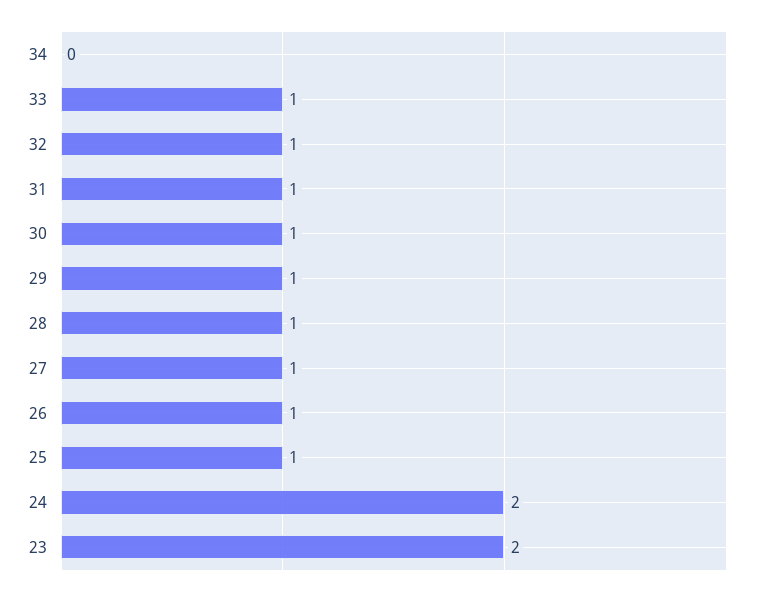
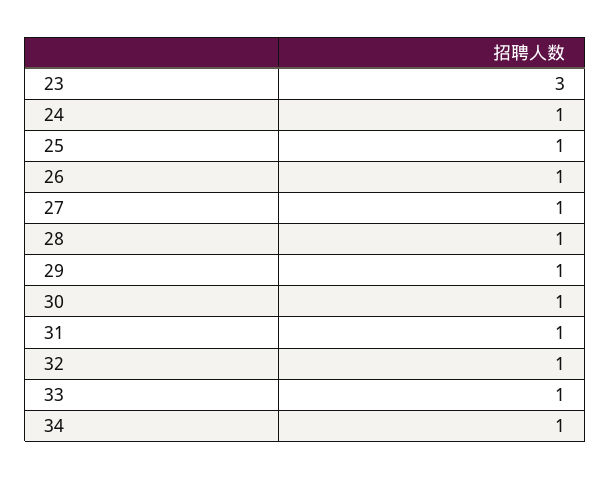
34: 0 -> 1
24: 2 -> 1
23: 2 -> 3

